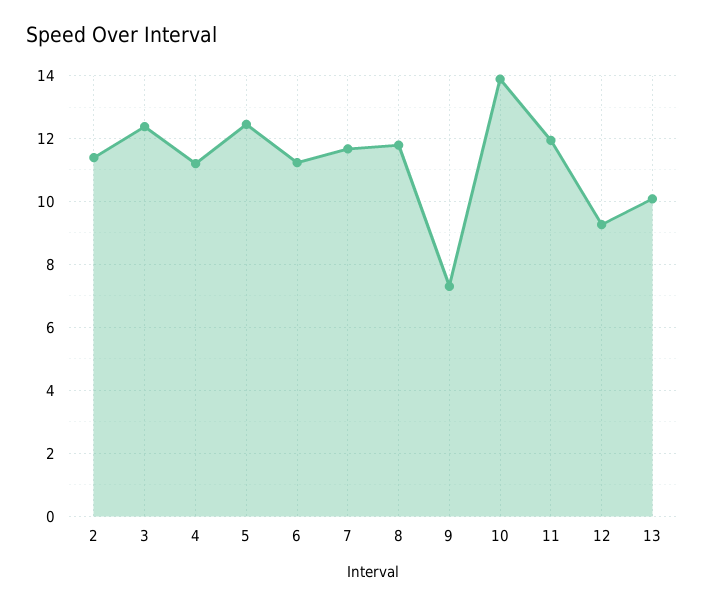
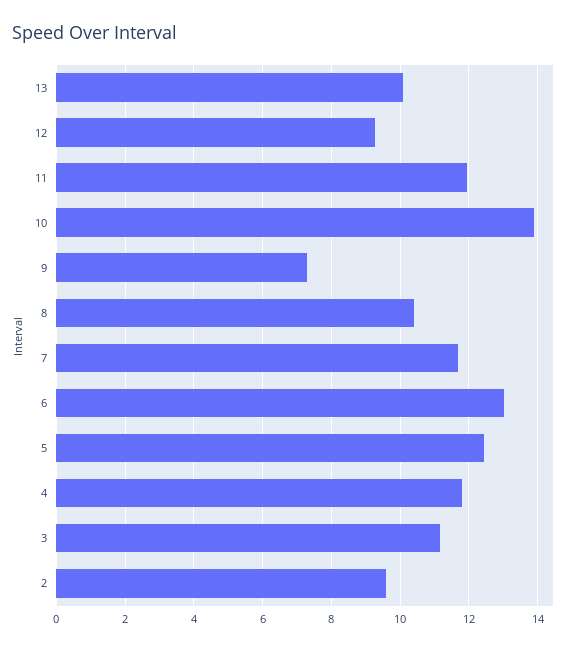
2: 11.4 -> 9.6
3: 12.4 -> 11.2
4: 11.2 -> 11.8
6: 11.2 -> 13
8: 11.8 -> 10.4

